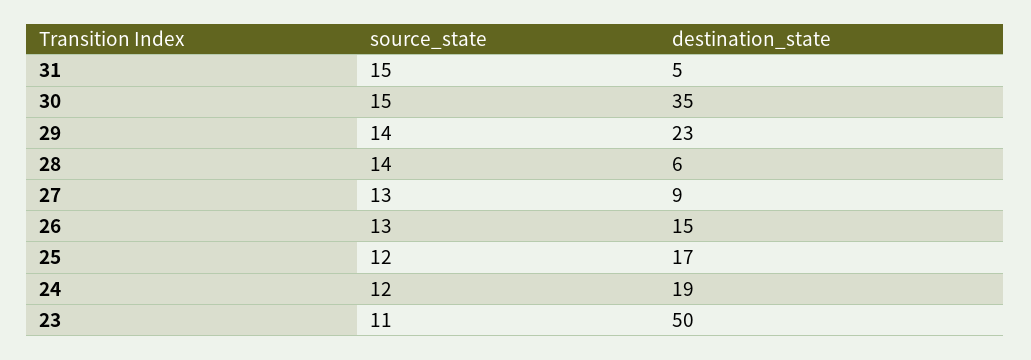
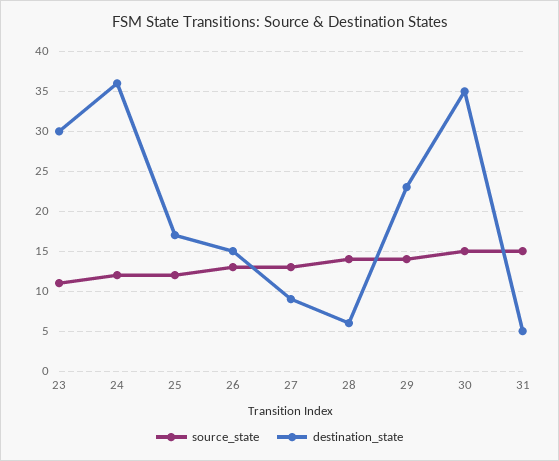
destination_state, 24: 19 -> 36
destination_state, 23: 50 -> 30

